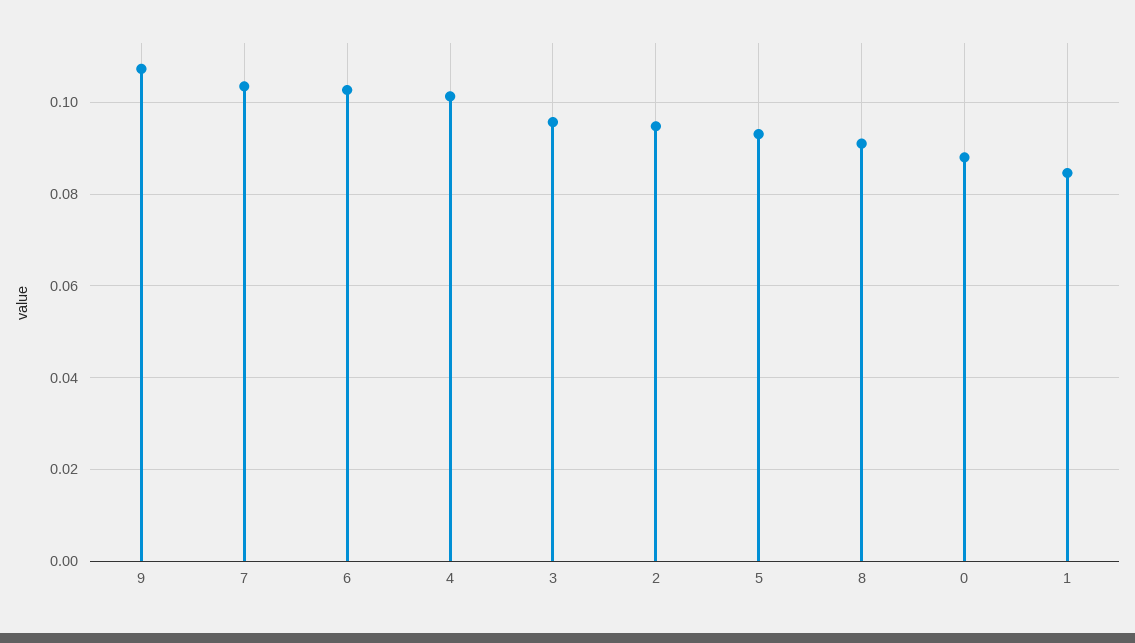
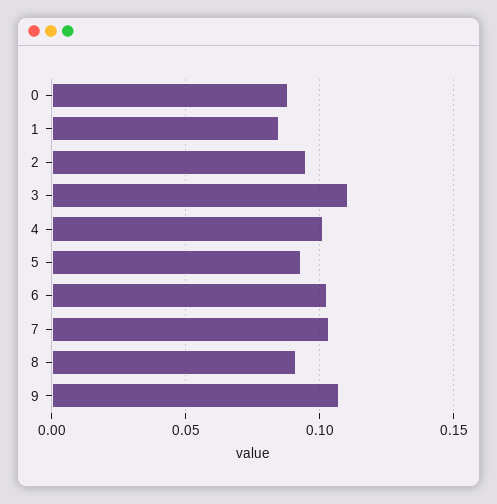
3: 0.096 -> 0.11

